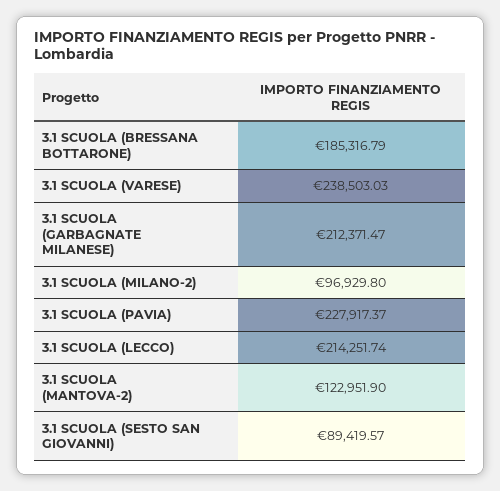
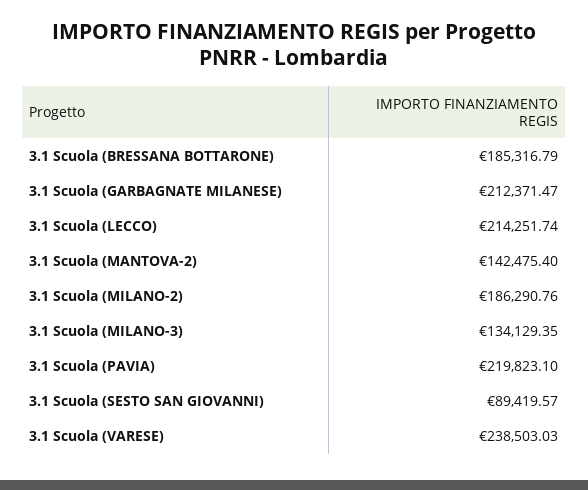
3.1 SCUOLA (MILANO-2): 96929.8 -> 186290.76
3.1 SCUOLA (PAVIA): 227917.37 -> 219823.1
3.1 SCUOLA (MANTOVA-2): 122951.9 -> 142475.4
3.1 Scuola (MILANO-3): none -> 134129.35

